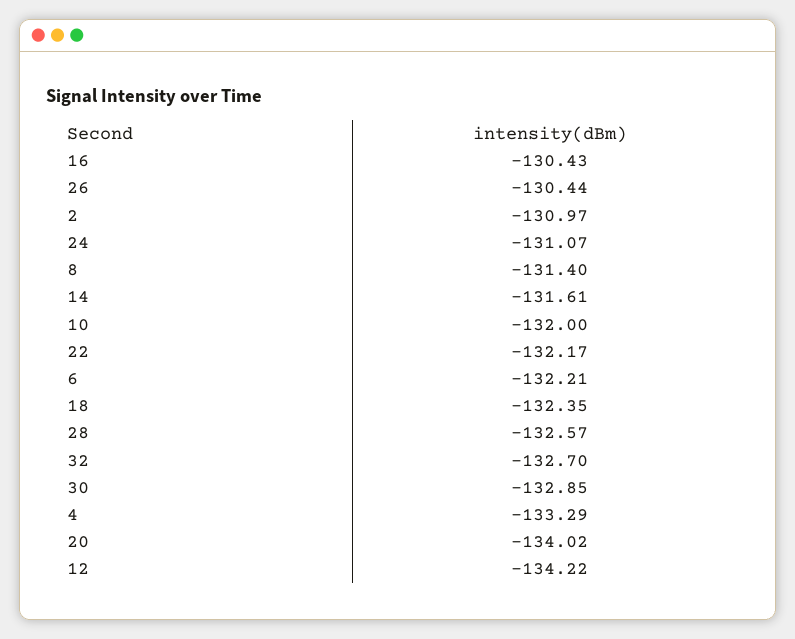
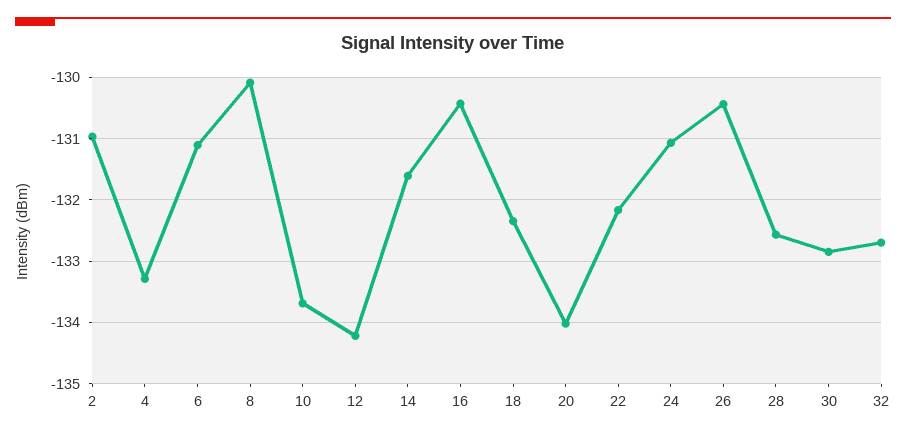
8: -131.4 -> -130.1
10: -132 -> -133.7
6: -132.21 -> -131.1

